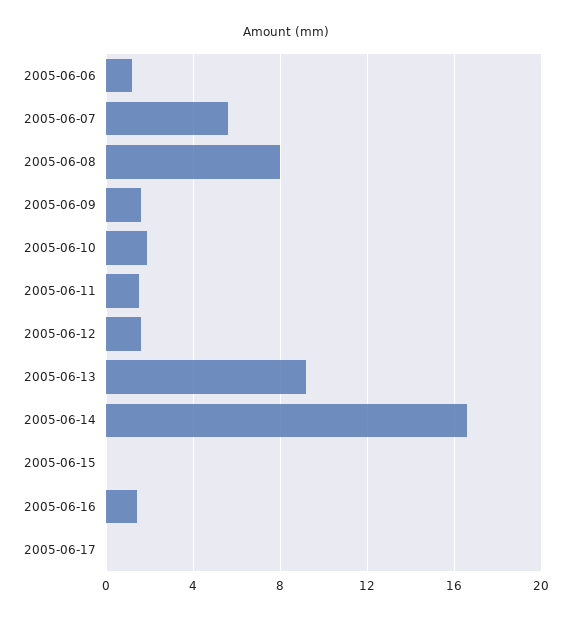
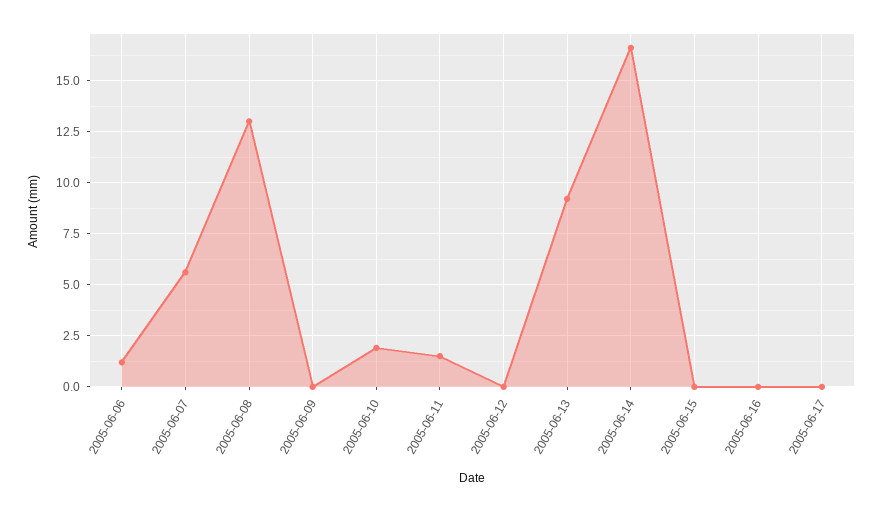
2005-06-08: 8 -> 13
2005-06-09: 1.5 -> 0
2005-06-12: 1.5 -> 0
2005-06-16: 1.5 -> 0

